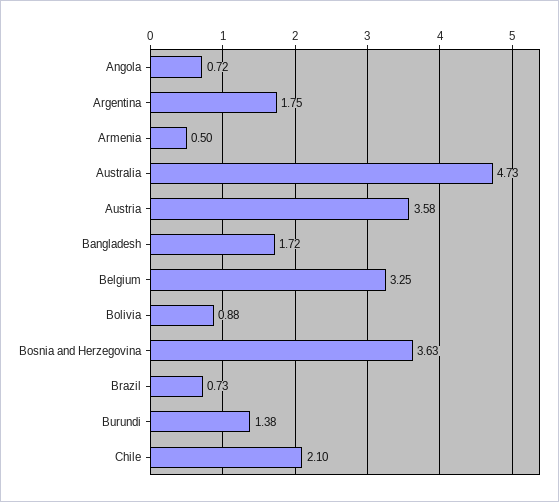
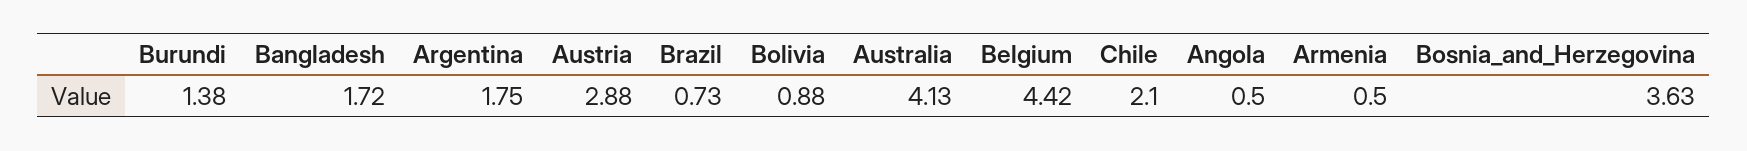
Angola: 0.72 -> 0.5
Australia: 4.73 -> 4.13
Austria: 3.58 -> 2.88
Belgium: 3.25 -> 4.42

